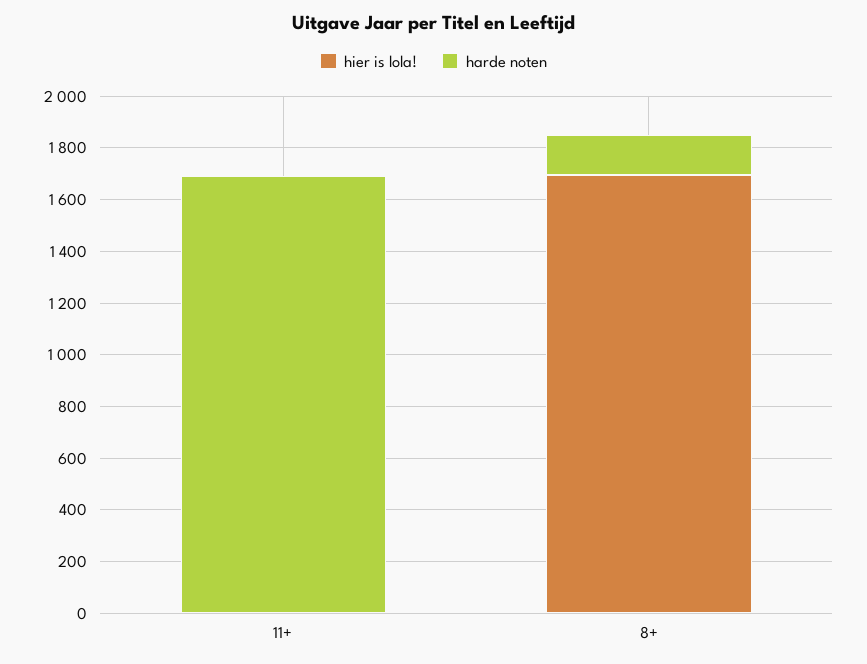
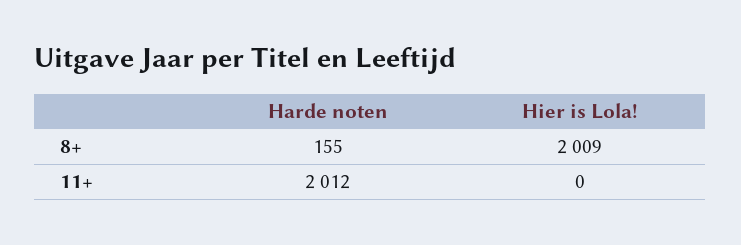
harde noten, 11+: 1700 -> 2012
hier is lola!, 8+: 1700 -> 2009

